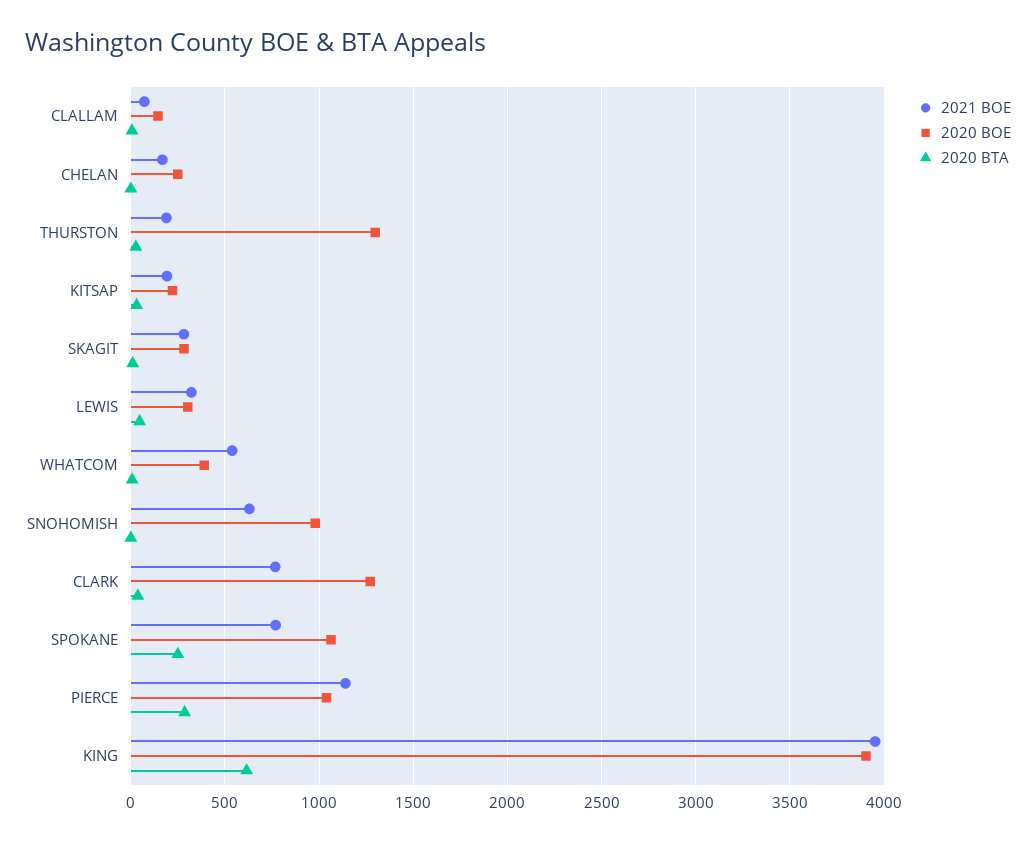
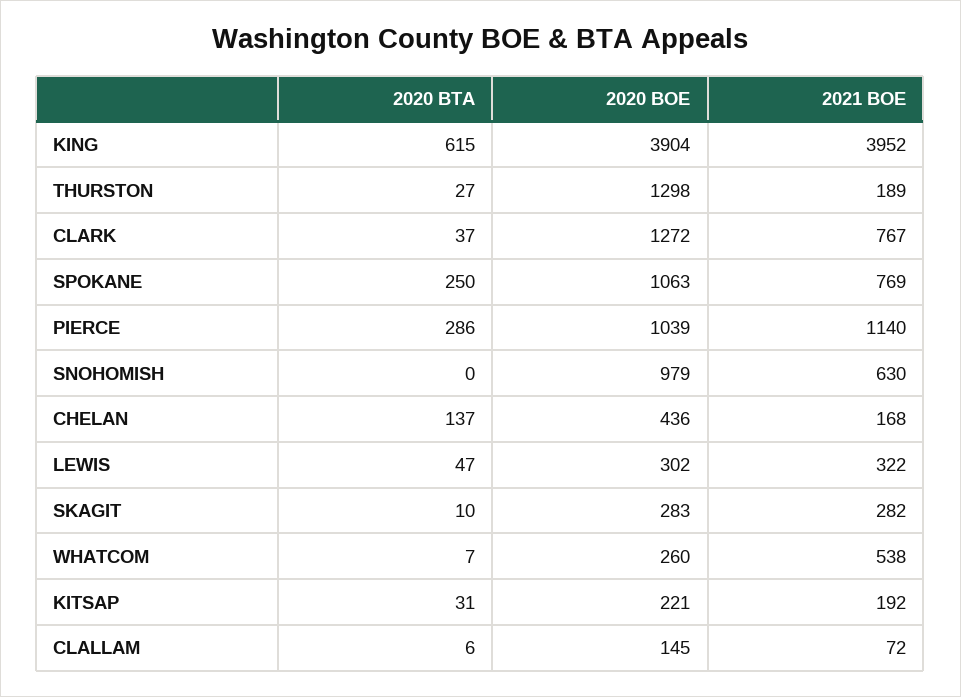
2020 BOE, CHELAN: 250 -> 436
2020 BTA, CHELAN: 0 -> 137
2020 BOE, WHATCOM: 400 -> 260

